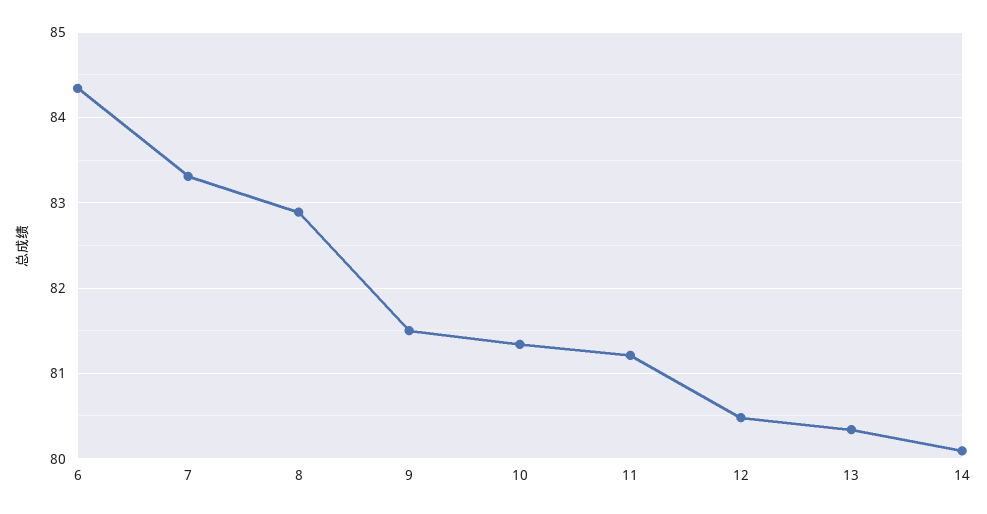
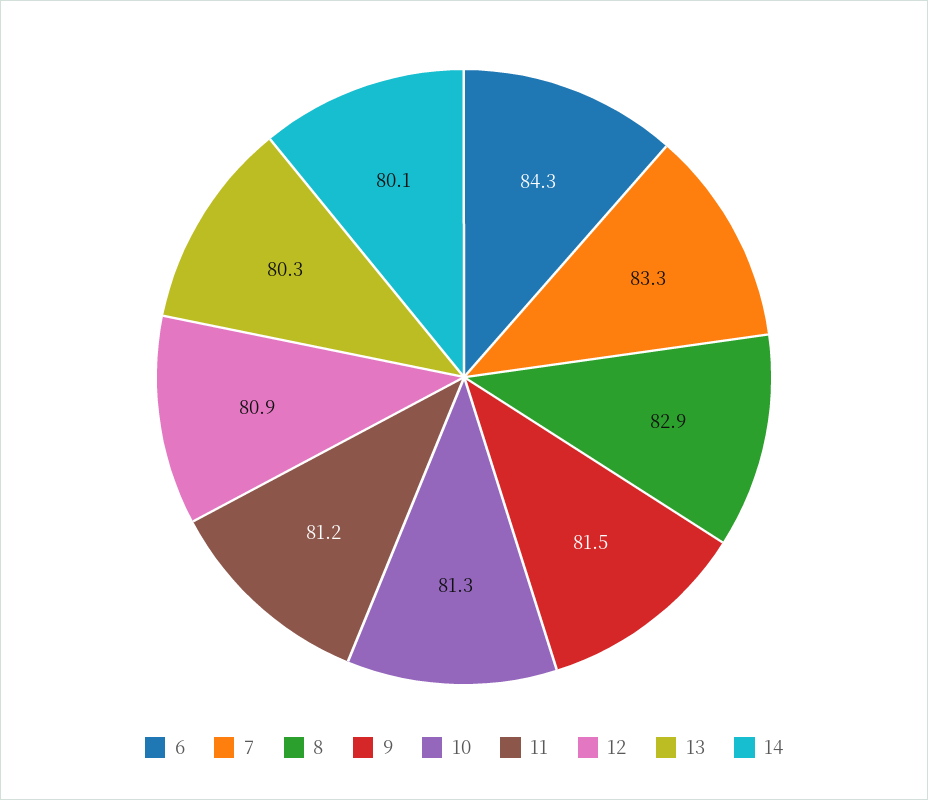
12: 80.5 -> 80.9

